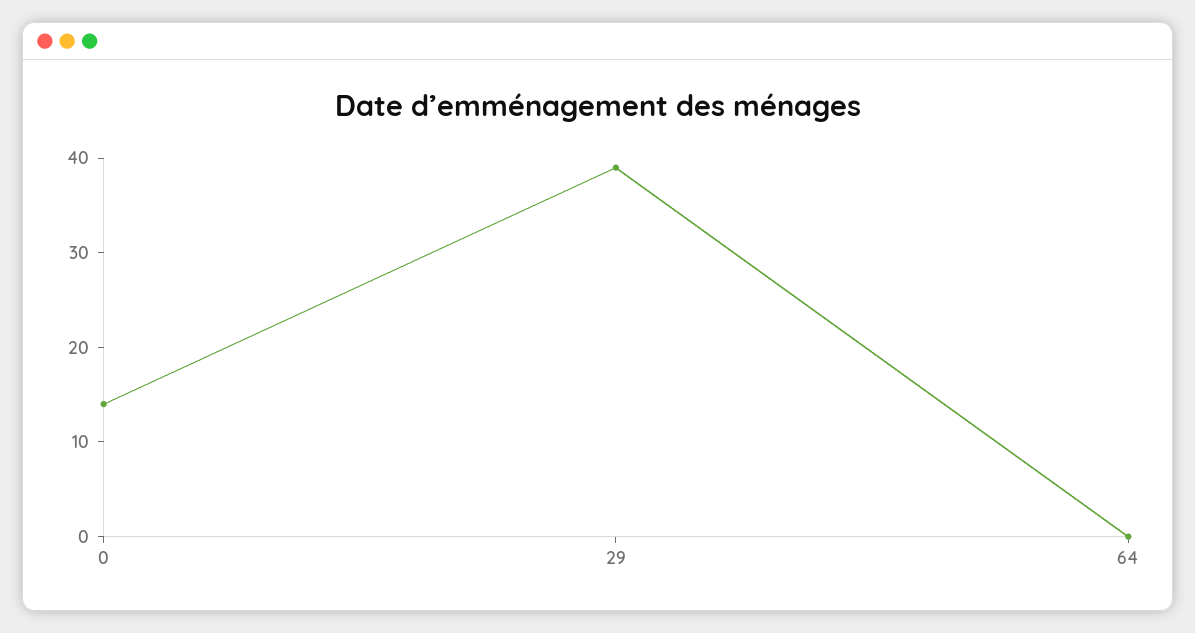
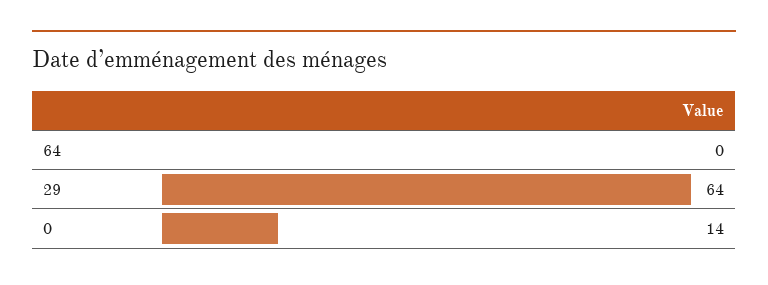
29: 39 -> 64

